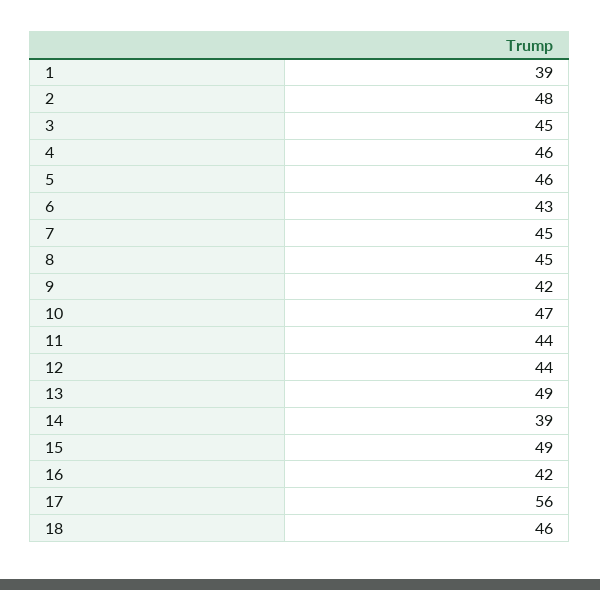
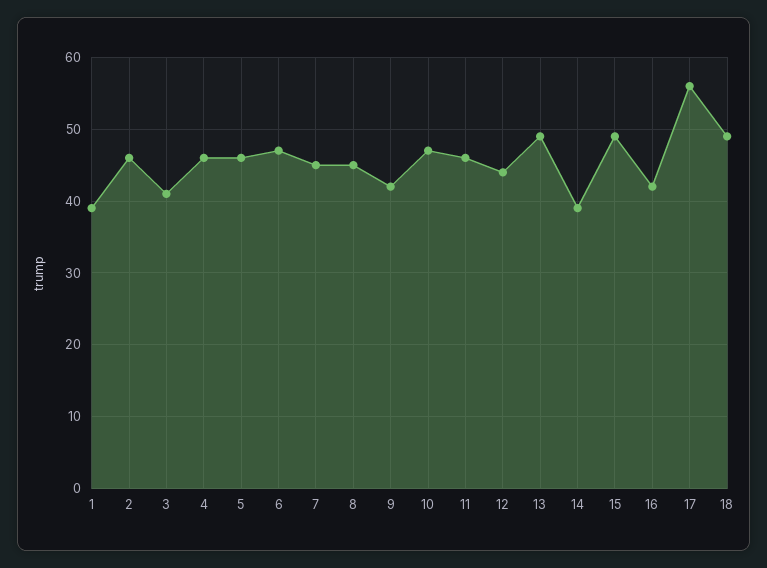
2: 48 -> 46
3: 45 -> 41
6: 43 -> 47
11: 44 -> 46
18: 46 -> 49

